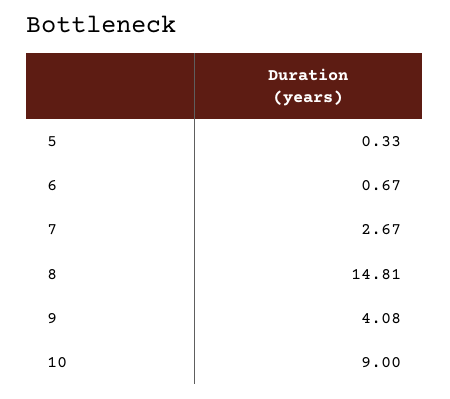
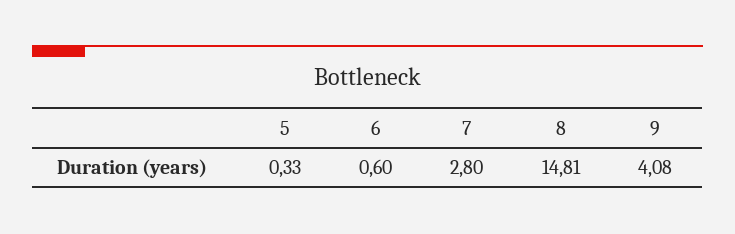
6: 0.67 -> 0.6
7: 2.67 -> 2.8
10: 9 -> none

